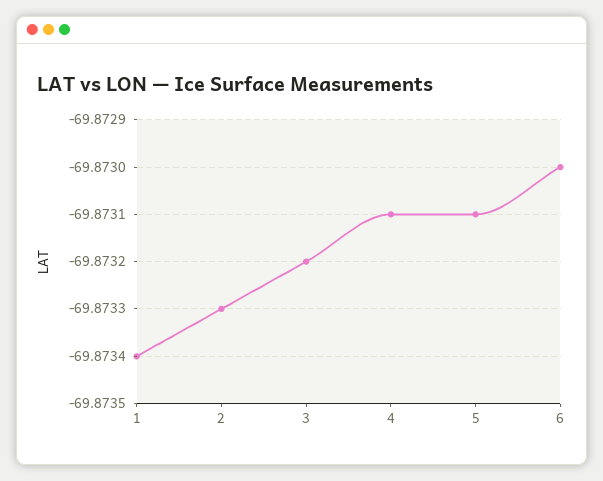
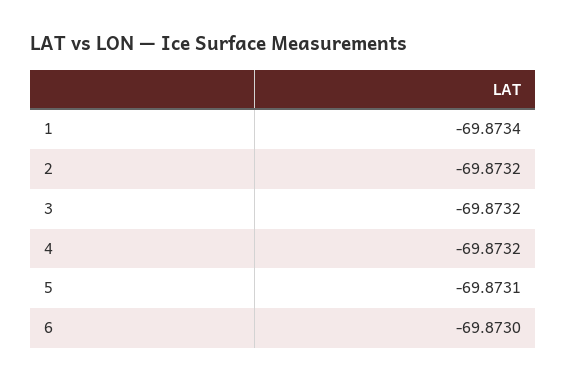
2: -69.8733 -> -69.8732
4: -69.8731 -> -69.8732

